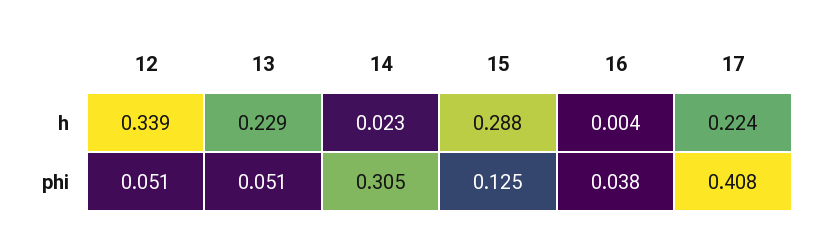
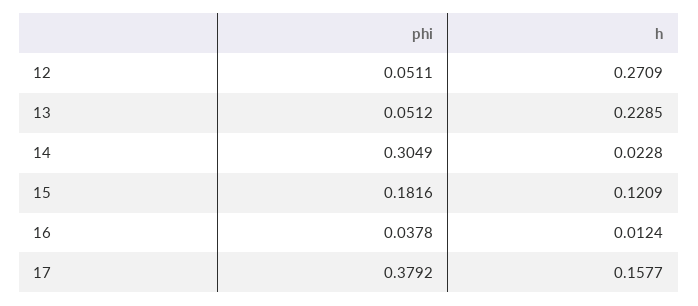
12, h: 0.339 -> 0.2709
15, h: 0.288 -> 0.1209
16, h: 0.004 -> 0.0124
17, h: 0.224 -> 0.1577
15, phi: 0.125 -> 0.1816
17, phi: 0.408 -> 0.3792

